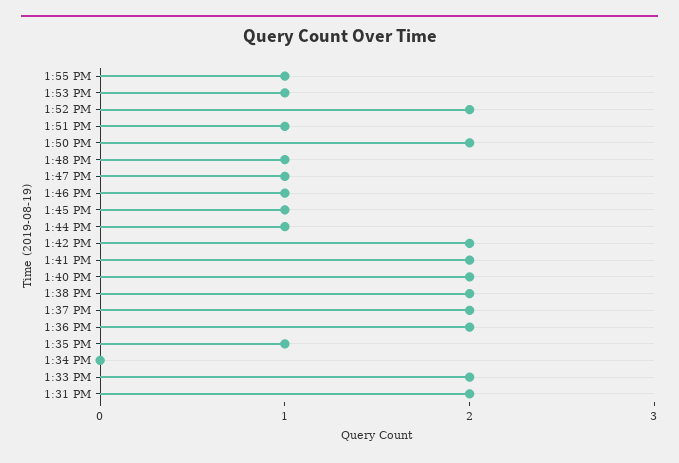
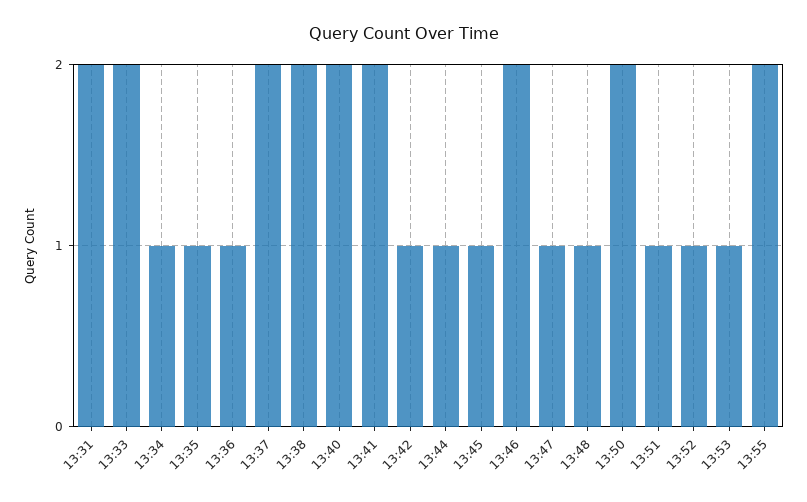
1:55 PM: 1 -> 2
1:52 PM: 2 -> 1
1:46 PM: 1 -> 2
1:42 PM: 2 -> 1
1:36 PM: 2 -> 1
1:34 PM: 0 -> 1

